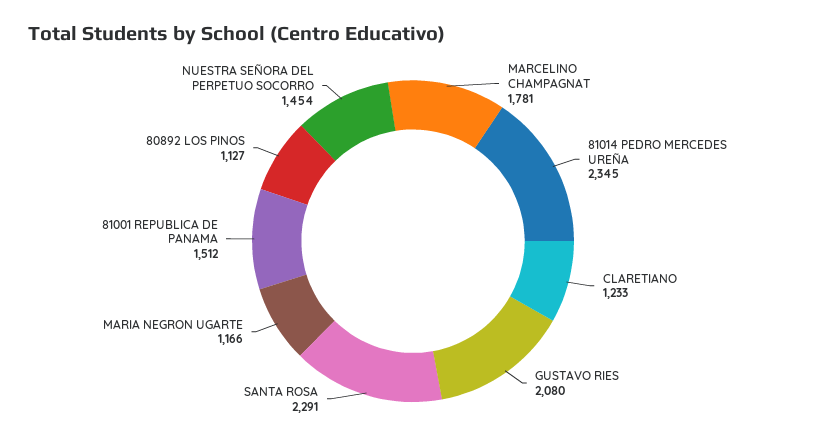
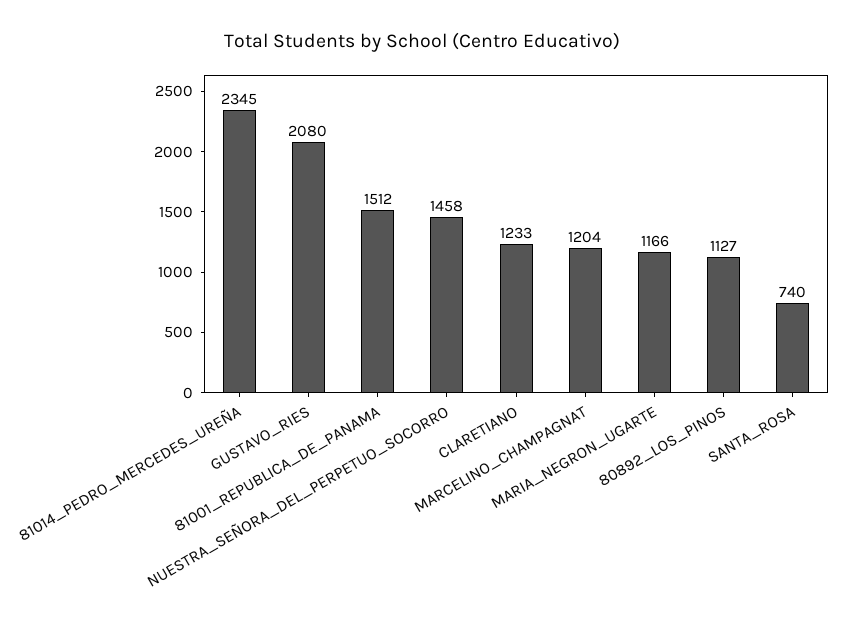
MARCELINO CHAMPAGNAT: 1781 -> 1204
SANTA ROSA: 2291 -> 740
NUESTRA SEÑORA DEL PERPETUO SOCORRO: 1454 -> 1458

